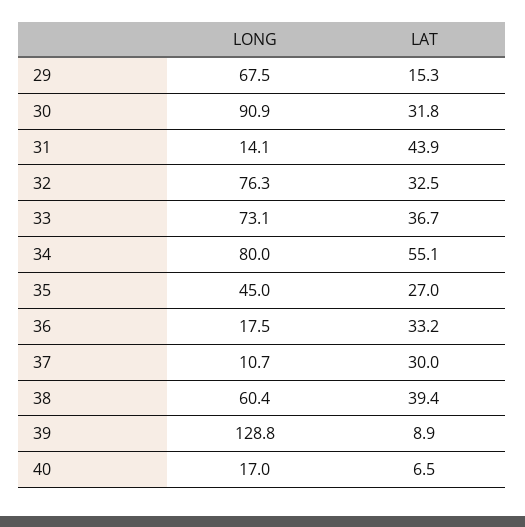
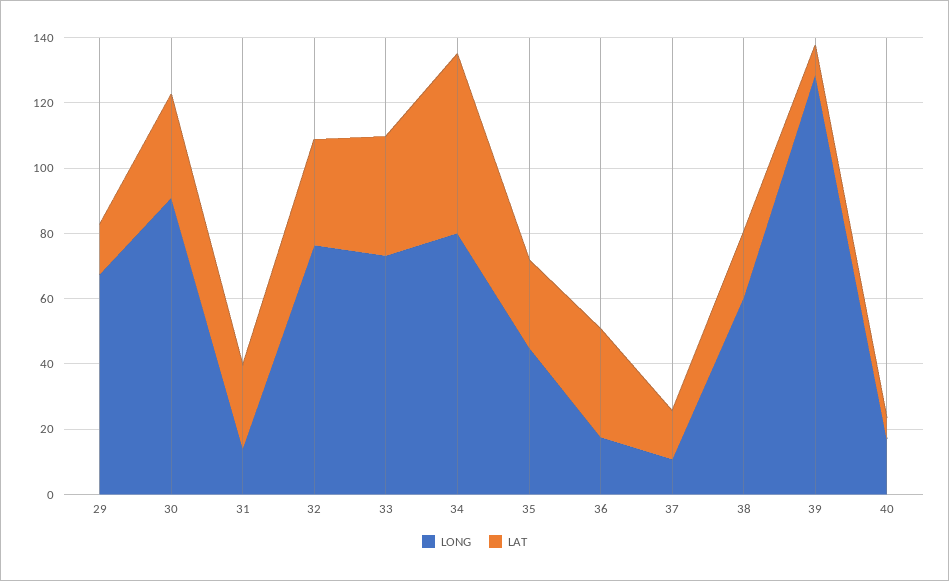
LAT, 31: 43.9 -> 25
LAT, 37: 30 -> 15
LAT, 38: 39.4 -> 20

